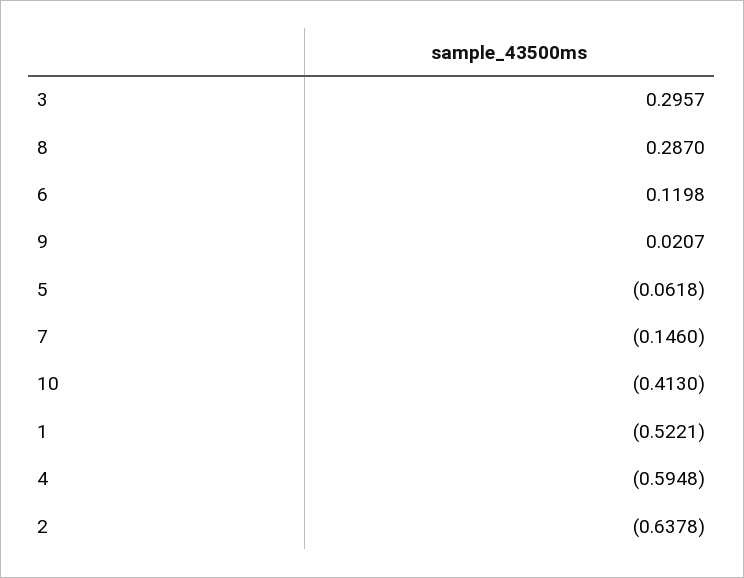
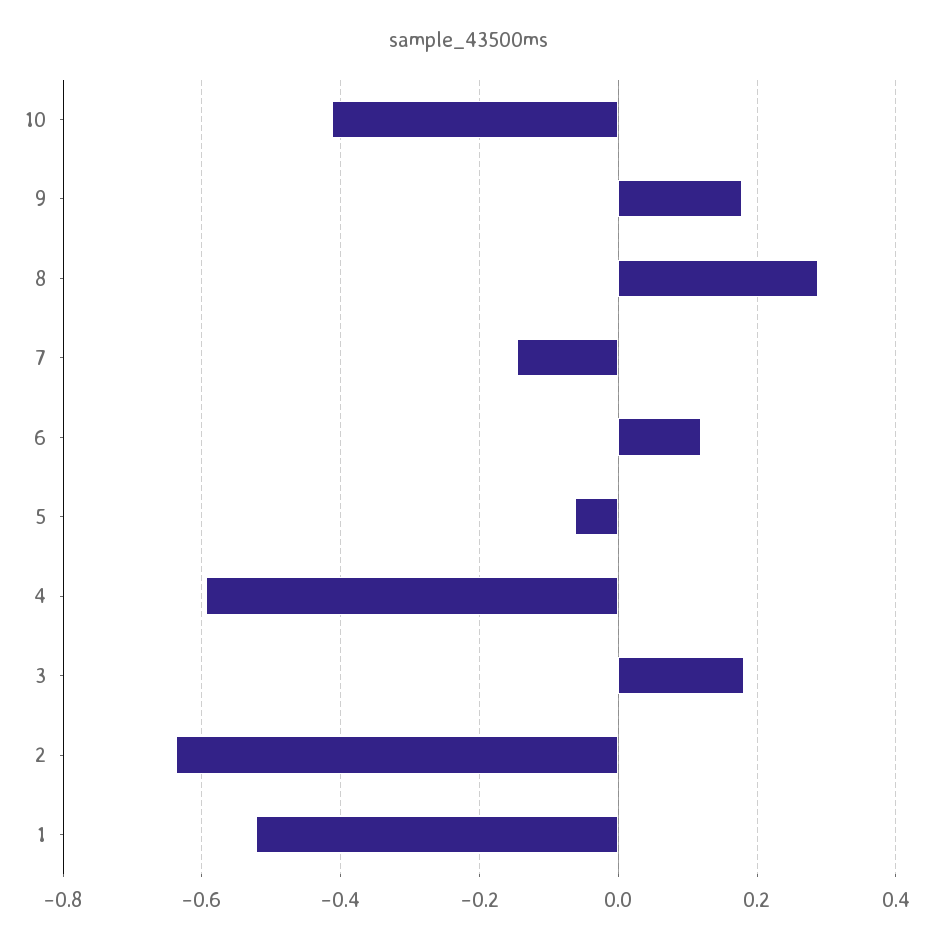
3: 0.2957 -> 0.18
9: 0.0207 -> 0.18

